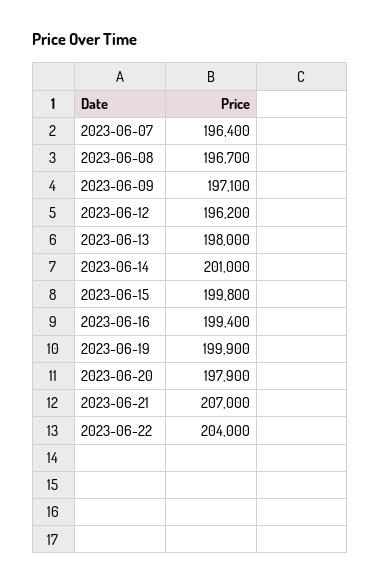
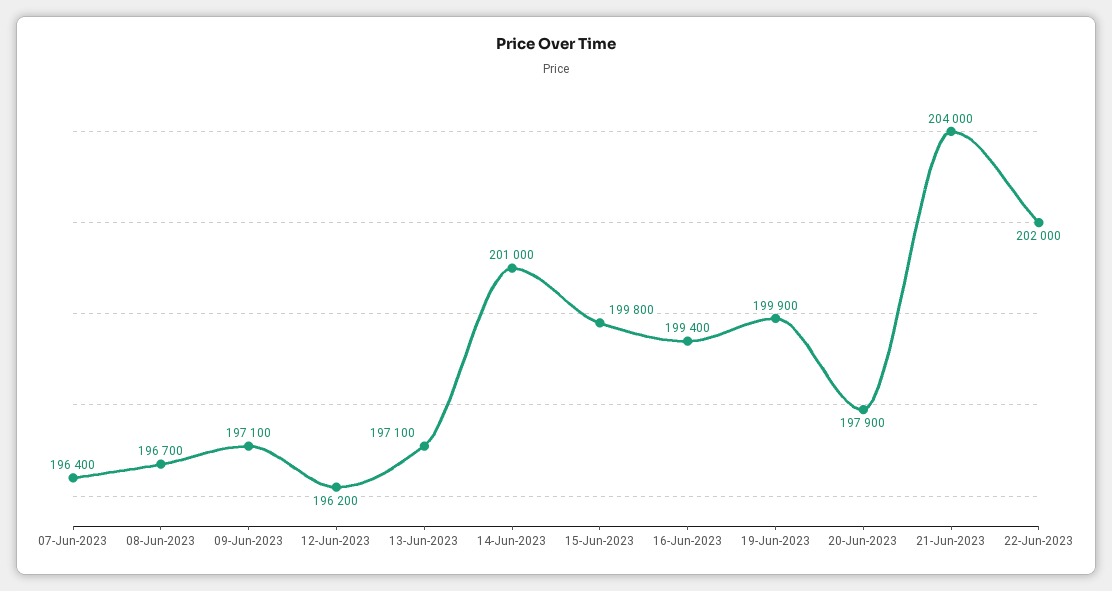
2023-06-13: 198000 -> 197100
2023-06-21: 207000 -> 204000
2023-06-22: 204000 -> 202000

